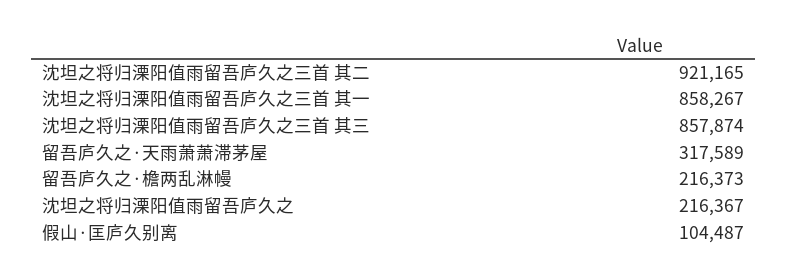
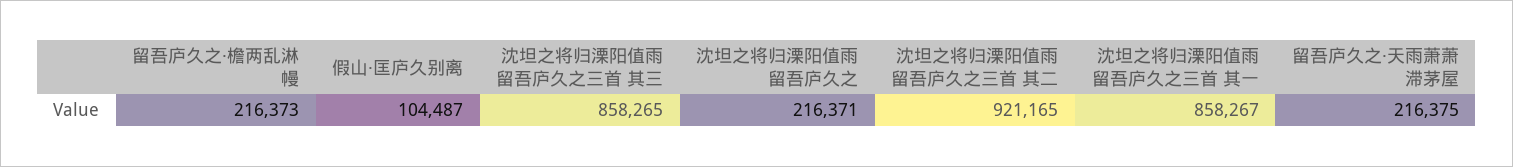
沈坦之将归溧阳值雨留吾庐久之三首 其三: 857874 -> 858265
留吾庐久之·天雨萧萧滞茅屋: 317589 -> 216375
沈坦之将归溧阳值雨留吾庐久之: 216367 -> 216371

